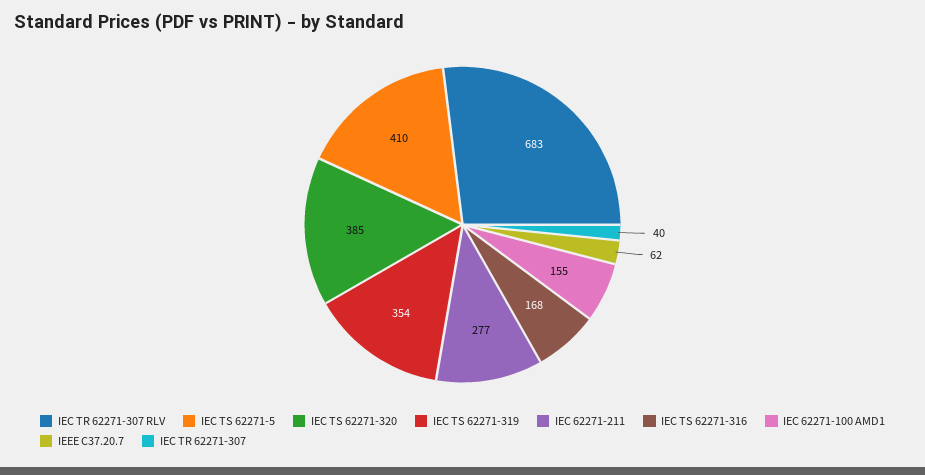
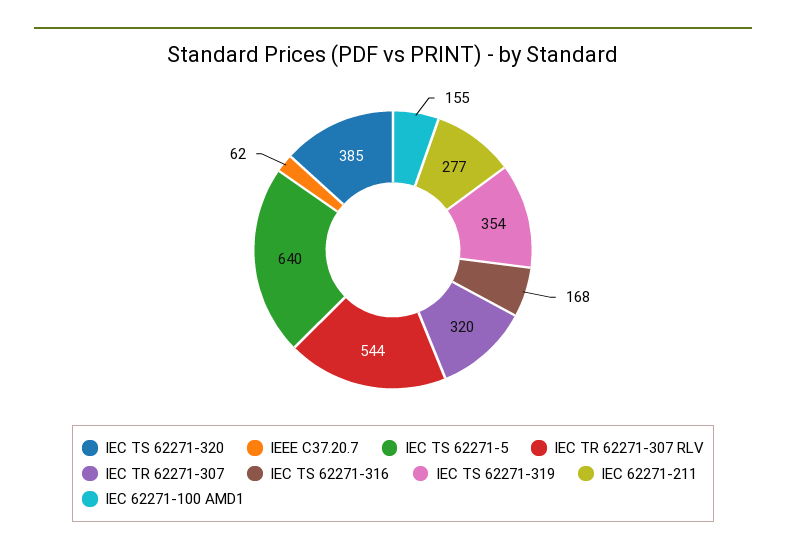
IEC TR 62271-307 RLV: 683 -> 544
IEC TS 62271-5: 410 -> 640
IEC TR 62271-307: 40 -> 320

